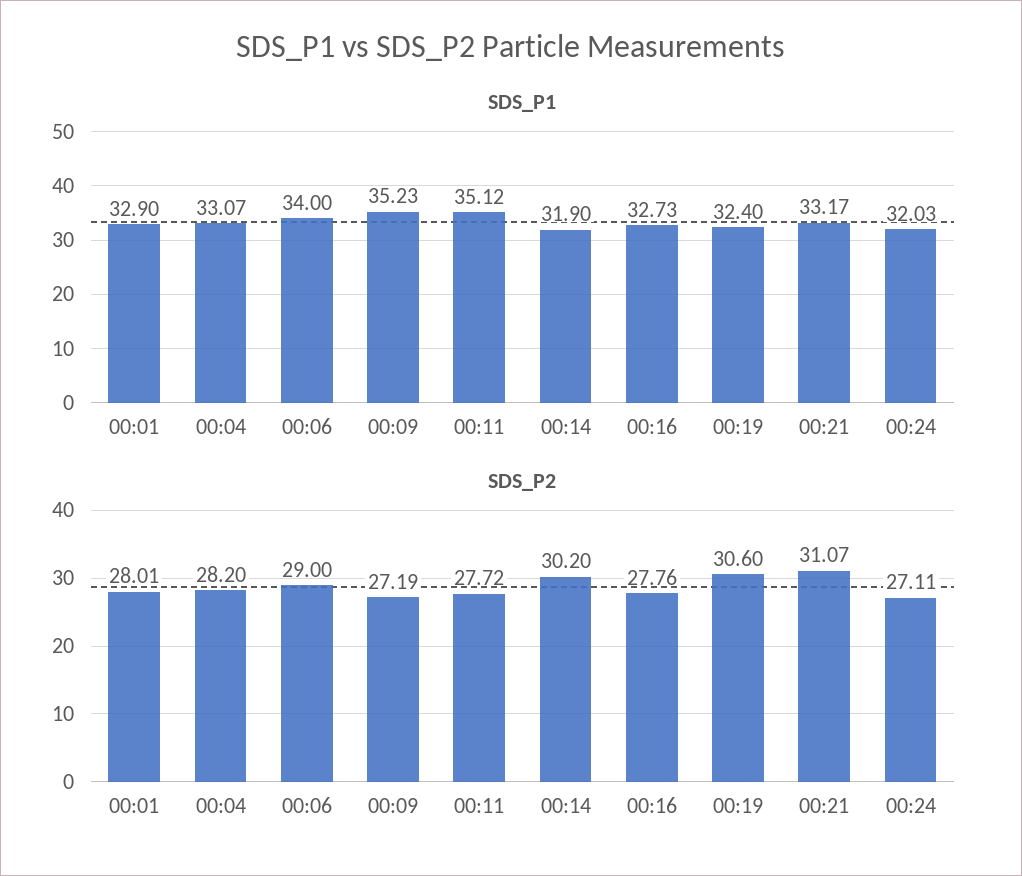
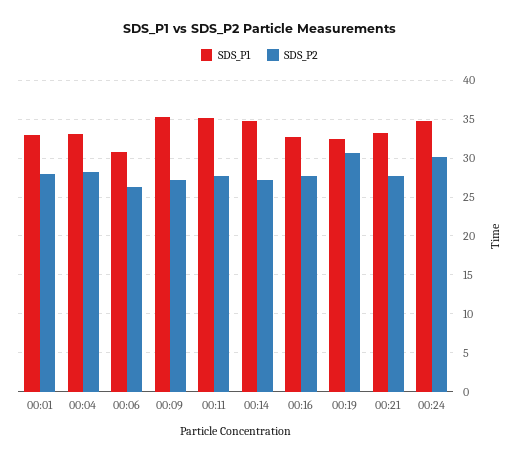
SDS_P1, 00:06: 34 -> 31
SDS_P1, 00:14: 31.9 -> 35
SDS_P1, 00:24: 32.03 -> 35
SDS_P2, 00:06: 29 -> 26
SDS_P2, 00:14: 30.2 -> 27
SDS_P2, 00:21: 31.07 -> 28
SDS_P2, 00:24: 27.11 -> 30

